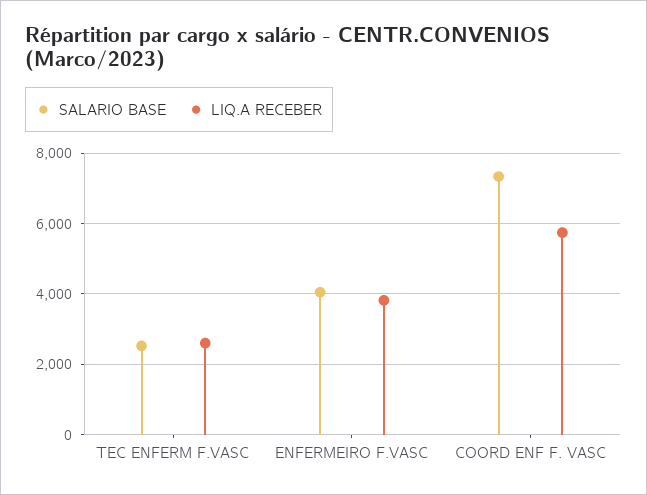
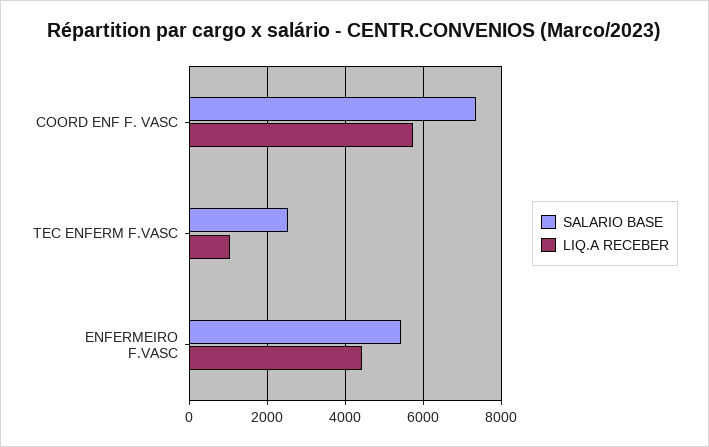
LIQ.A RECEBER, TEC ENFERM F.VASC: 2600 -> 1000
SALARIO BASE, ENFERMEIRO F.VASC: 4000 -> 5400
LIQ.A RECEBER, ENFERMEIRO F.VASC: 3800 -> 4400

